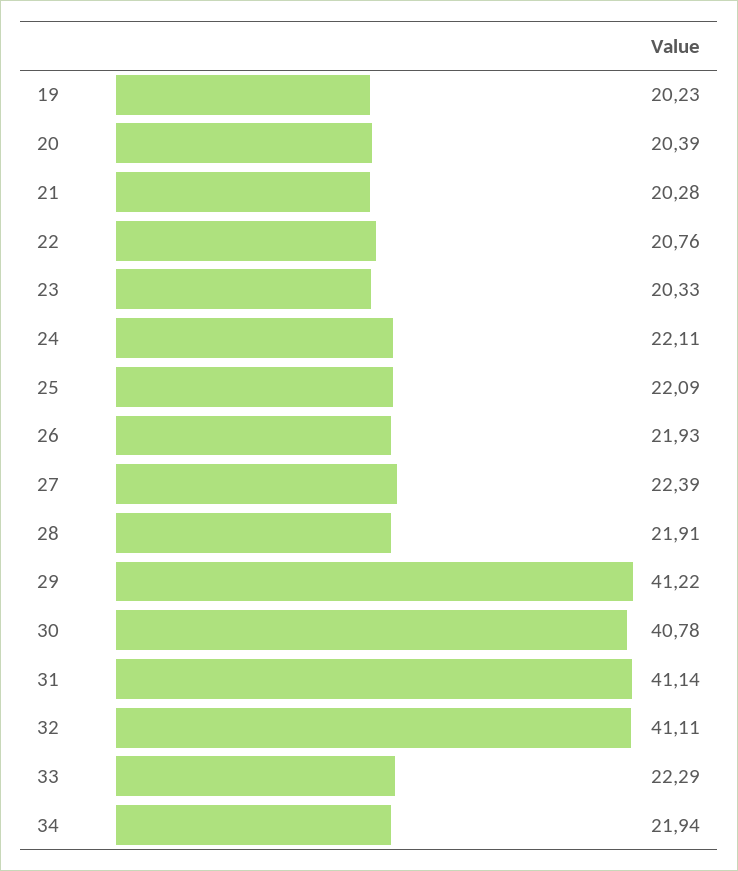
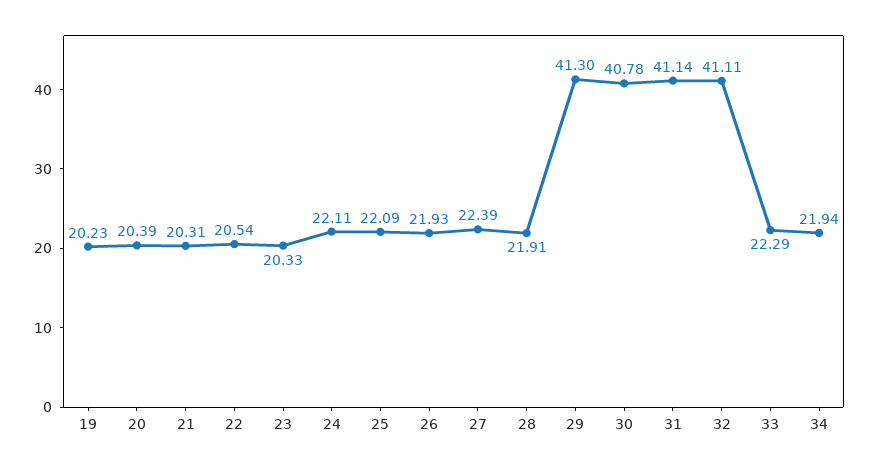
21: 20.28 -> 20.31
22: 20.76 -> 20.54
29: 41.22 -> 41.3

